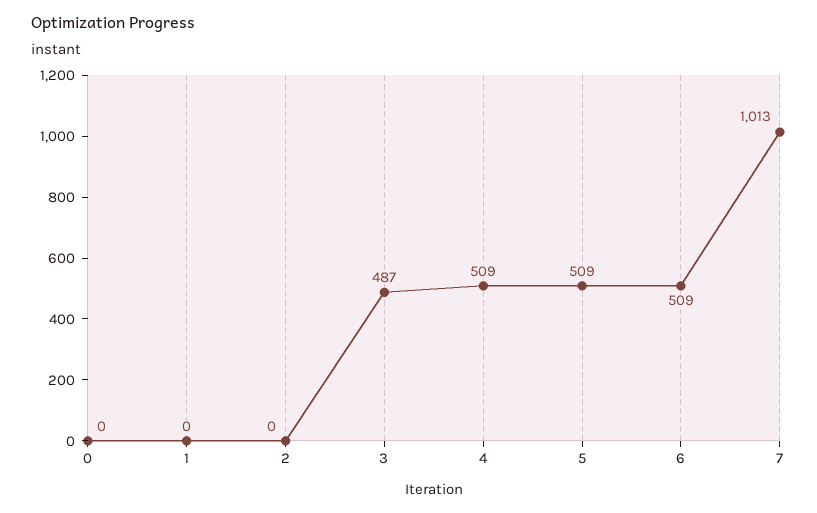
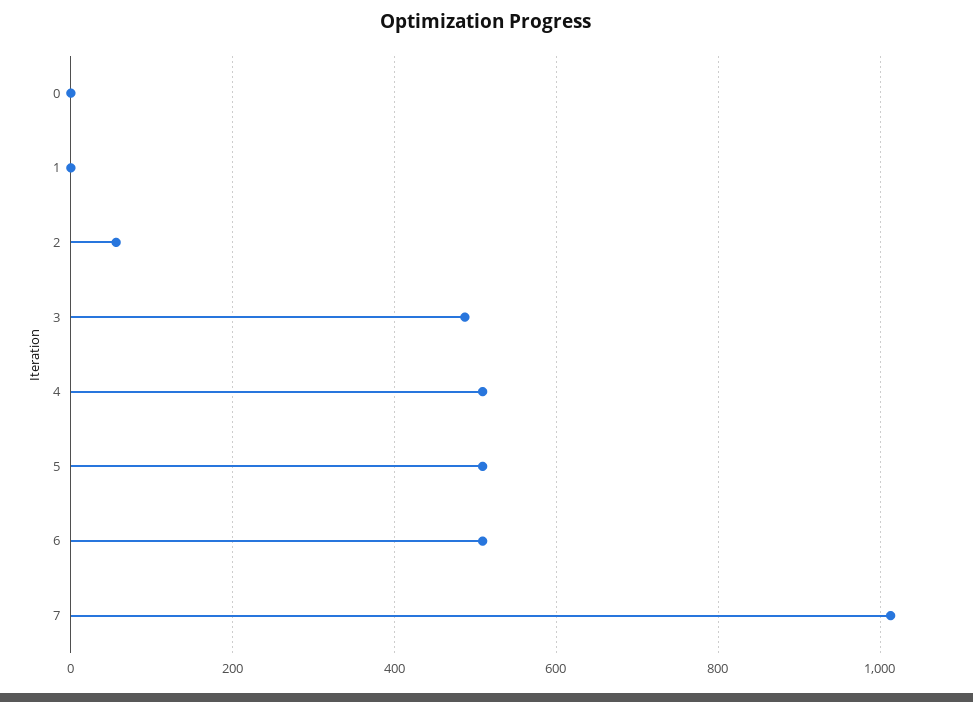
2: 0 -> 60

